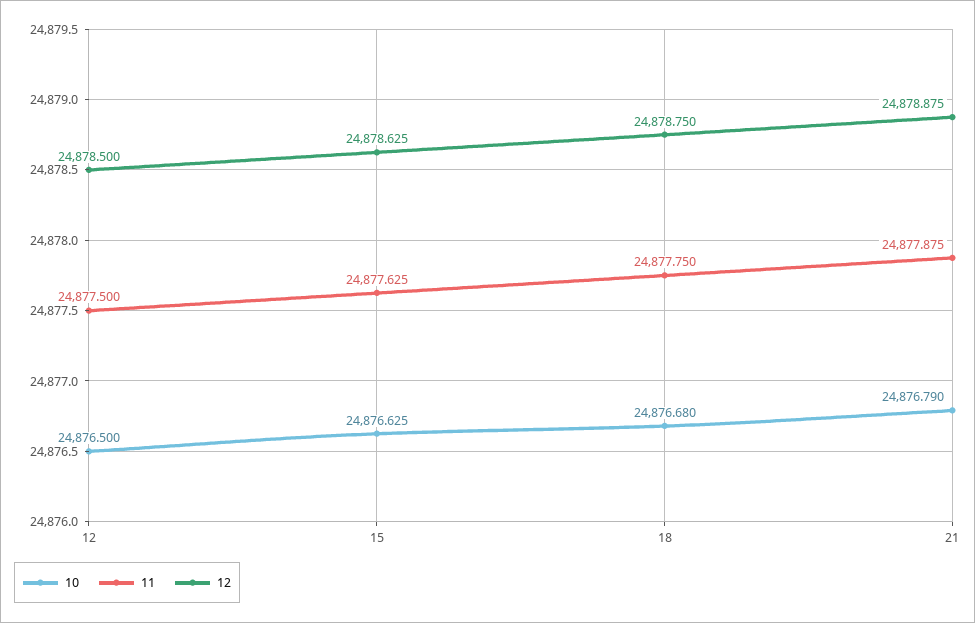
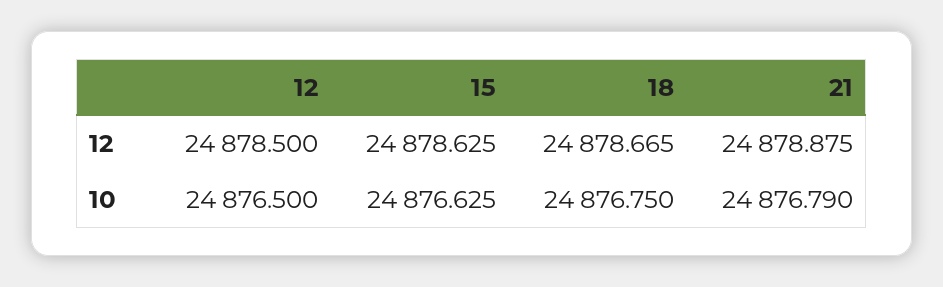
11, 12: 24877.5 -> none
11, 15: 24877.625 -> none
10, 18: 24876.68 -> 24876.75
11, 18: 24877.75 -> none
12, 18: 24878.75 -> 24878.665
11, 21: 24877.875 -> none

